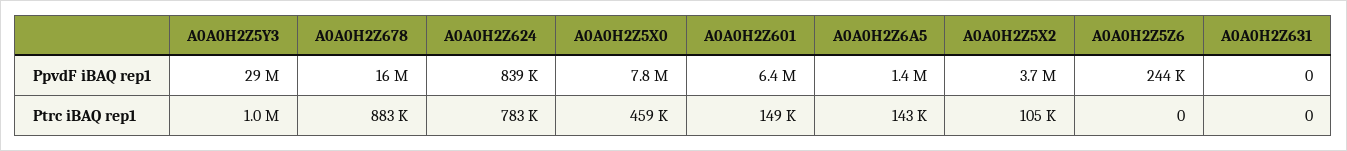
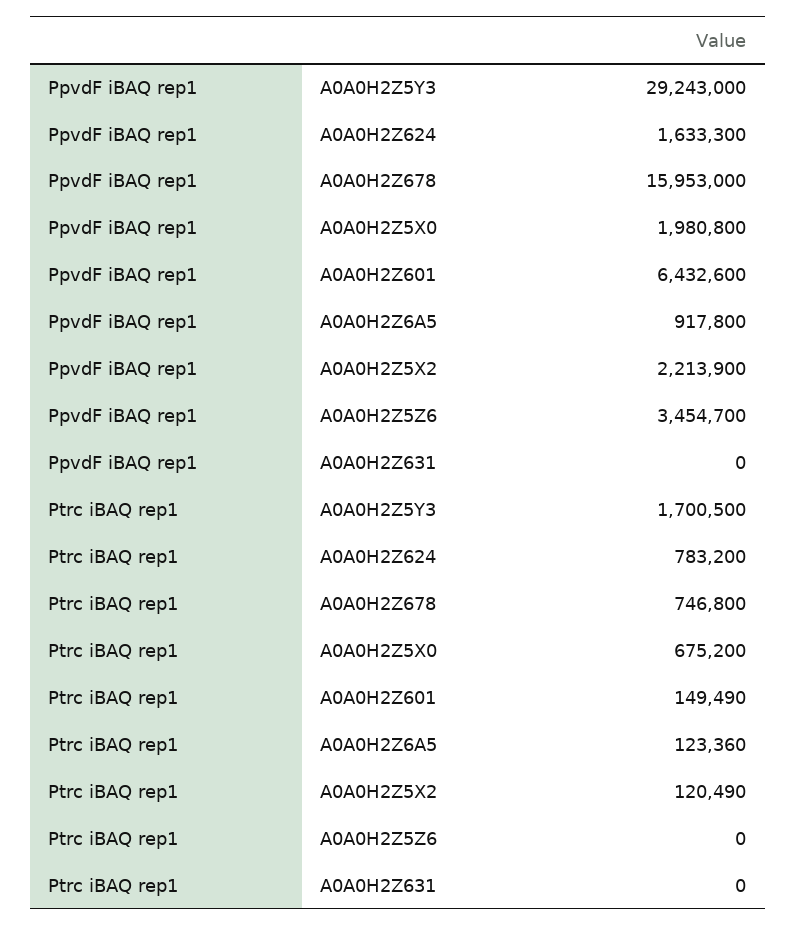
A0A0H2Z624, PpvdF iBAQ rep1: 839000 -> 1633300
A0A0H2Z5X0, PpvdF iBAQ rep1: 7800000 -> 1980800
A0A0H2Z6A5, PpvdF iBAQ rep1: 1400000 -> 917800
A0A0H2Z5X2, PpvdF iBAQ rep1: 3700000 -> 2213900
A0A0H2Z5Z6, PpvdF iBAQ rep1: 244000 -> 3454700
A0A0H2Z5Y3, Ptrc iBAQ rep1: 1000000 -> 1700500
A0A0H2Z678, Ptrc iBAQ rep1: 883000 -> 746800
A0A0H2Z5X0, Ptrc iBAQ rep1: 459000 -> 675200
A0A0H2Z6A5, Ptrc iBAQ rep1: 143000 -> 123360
A0A0H2Z5X2, Ptrc iBAQ rep1: 105000 -> 120490

